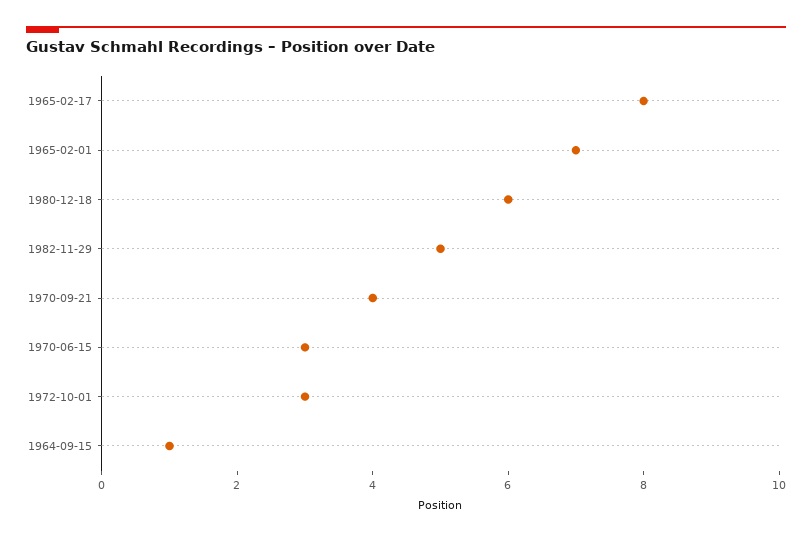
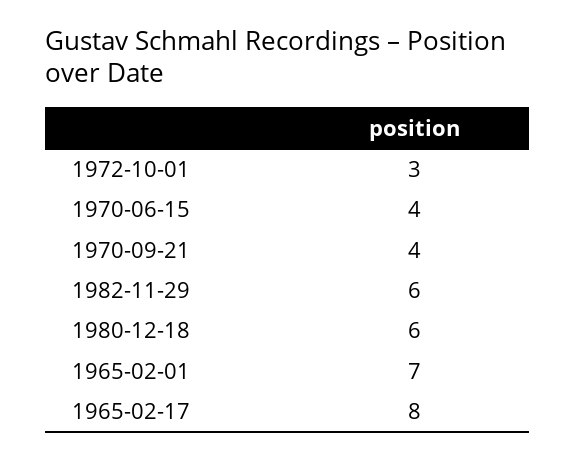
1982-11-29: 5 -> 6
1970-06-15: 3 -> 4
1964-09-15: 1 -> none

